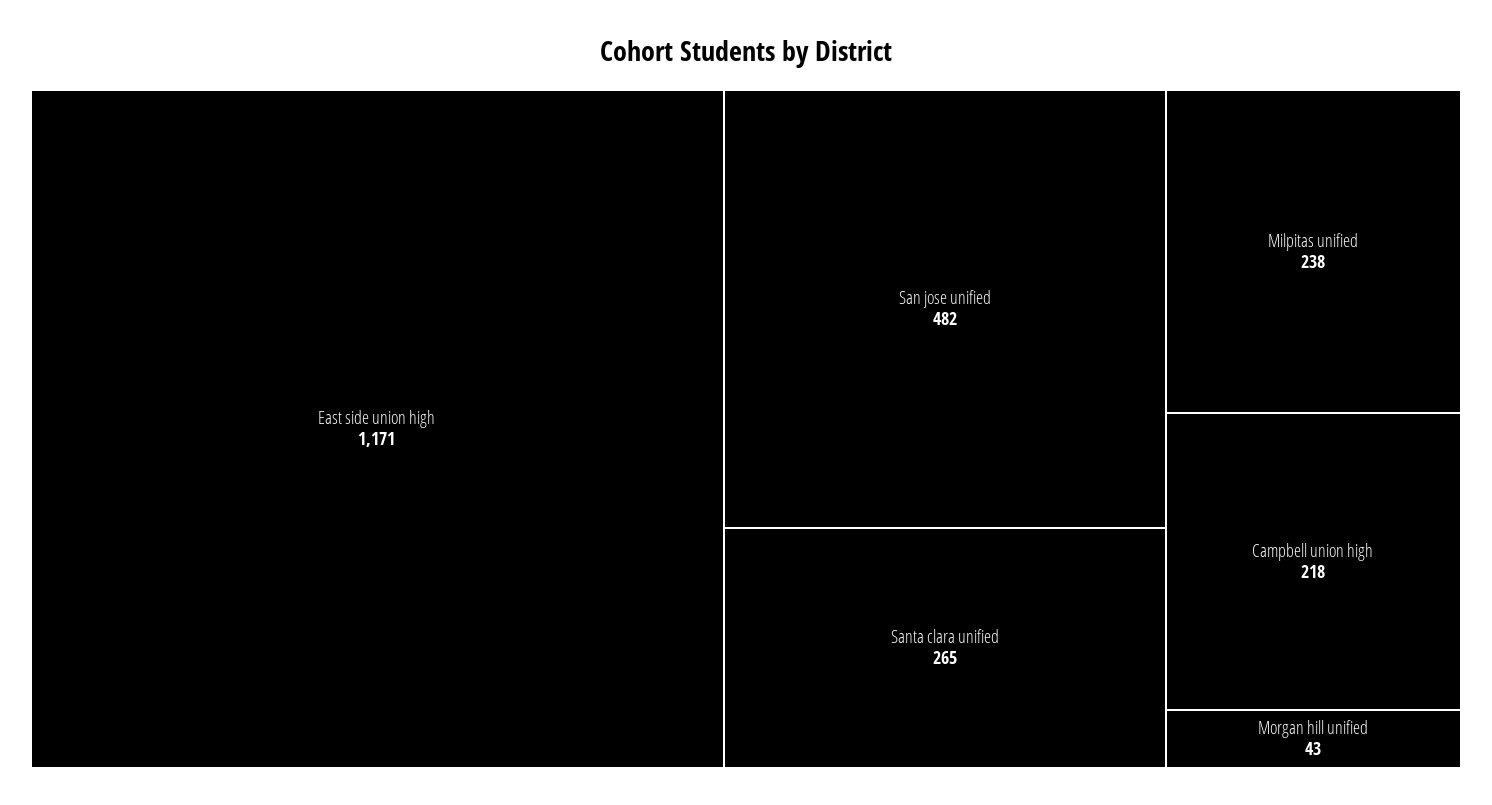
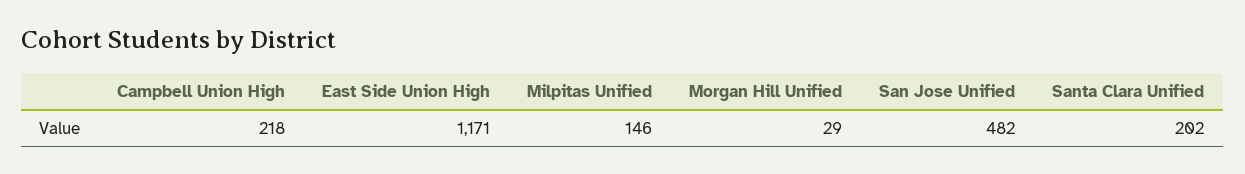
Santa clara unified: 265 -> 202
Milpitas unified: 238 -> 146
Morgan hill unified: 43 -> 29

